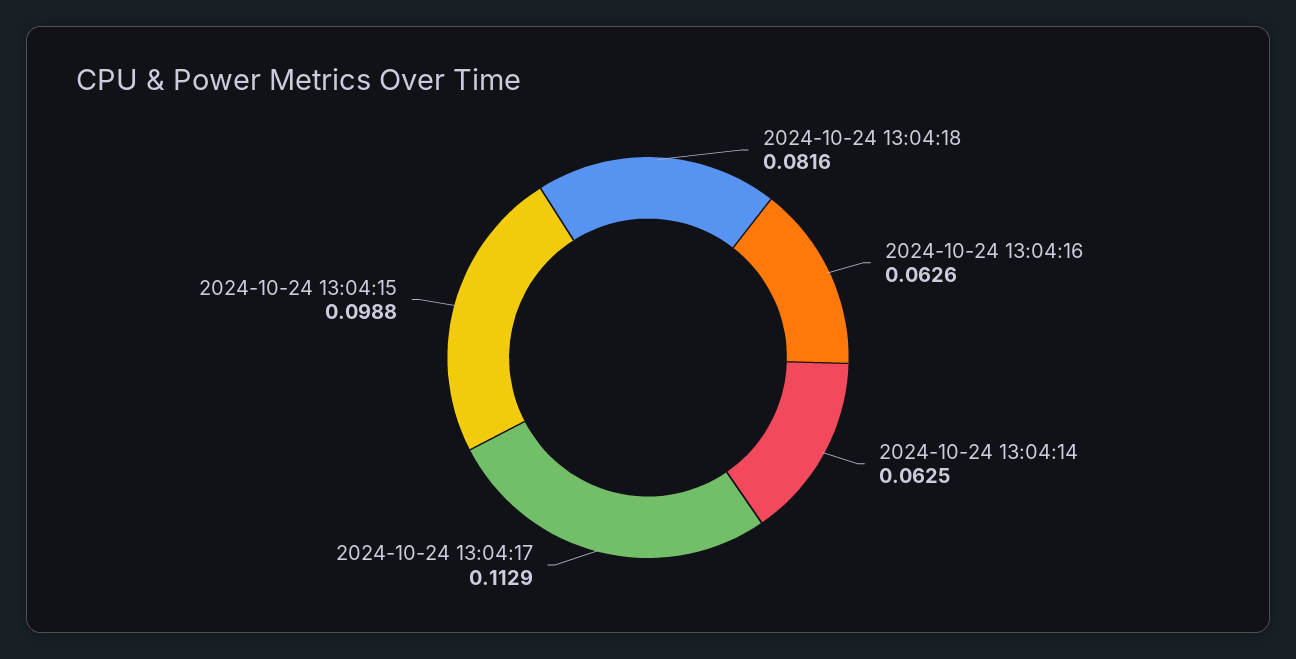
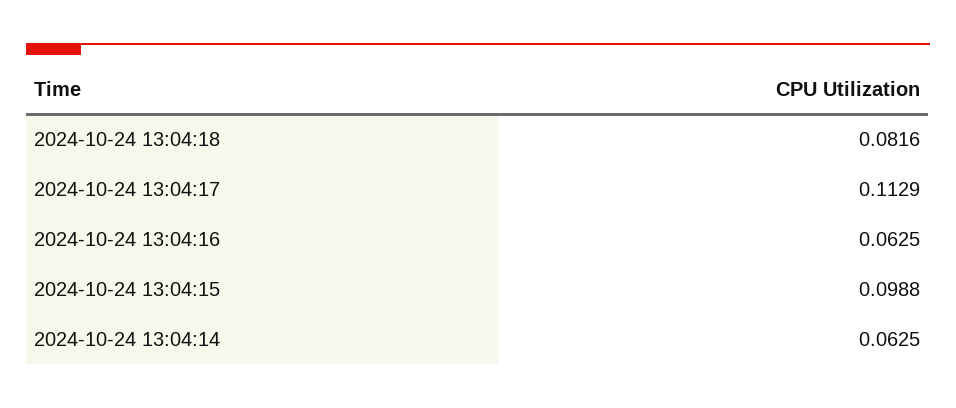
2024-10-24 13:04:16: 0.0626 -> 0.0625

